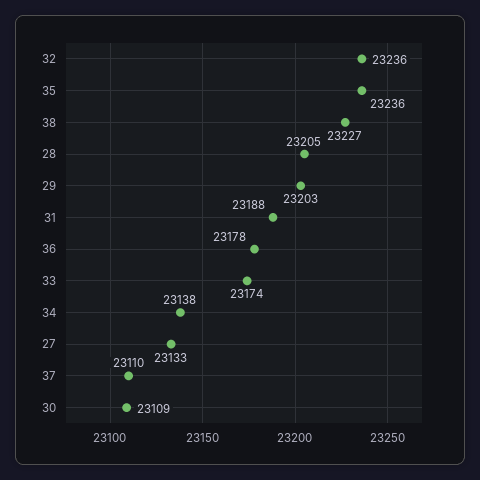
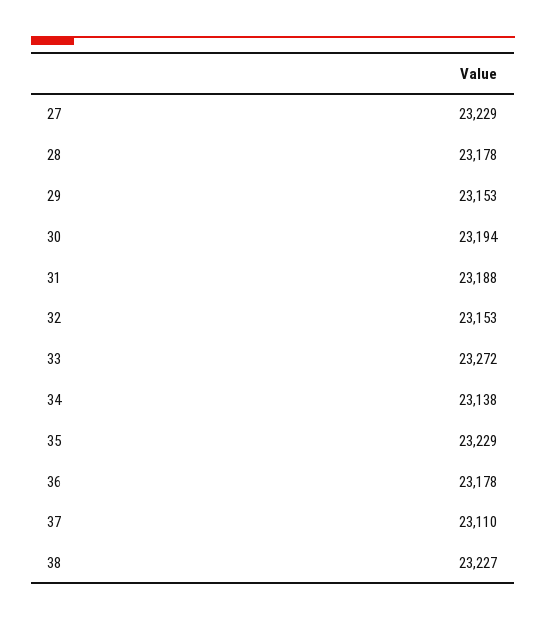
32: 23236 -> 23153
35: 23236 -> 23229
28: 23205 -> 23178
29: 23203 -> 23153
33: 23174 -> 23272
27: 23133 -> 23229
30: 23109 -> 23194

